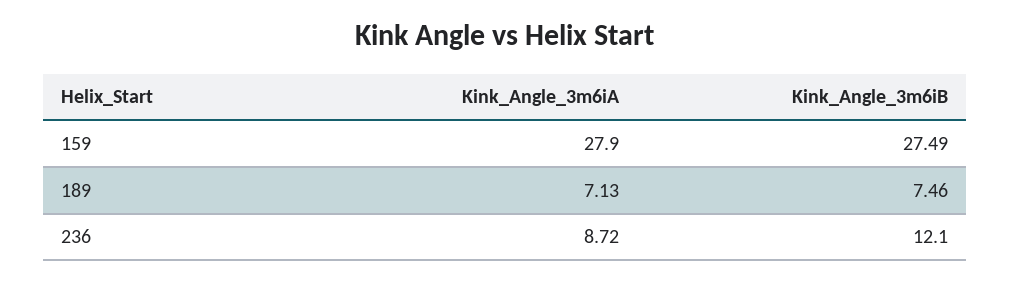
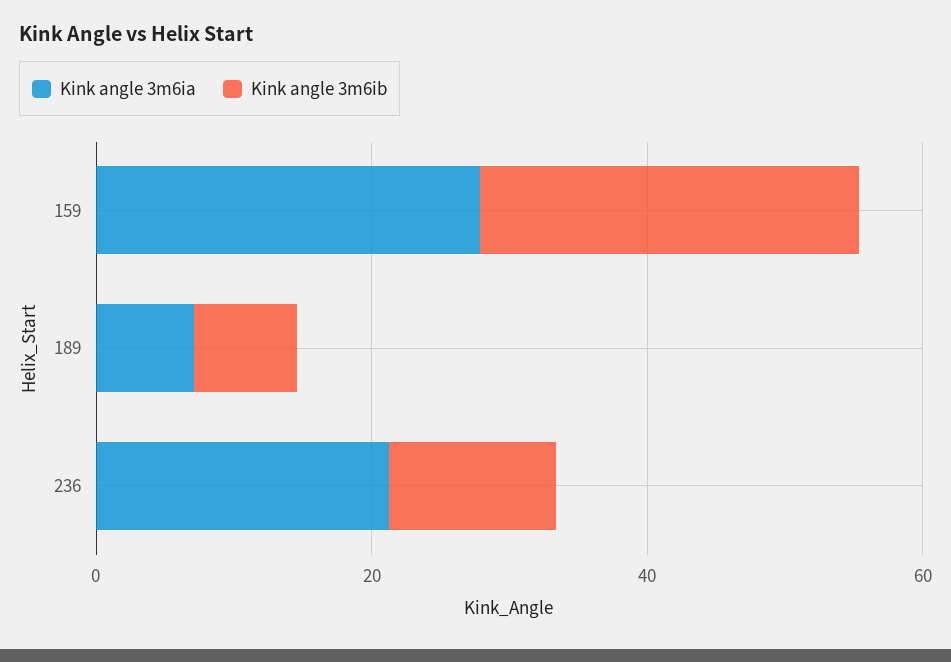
Kink_Angle_3m6iA, 236: 8.72 -> 20

